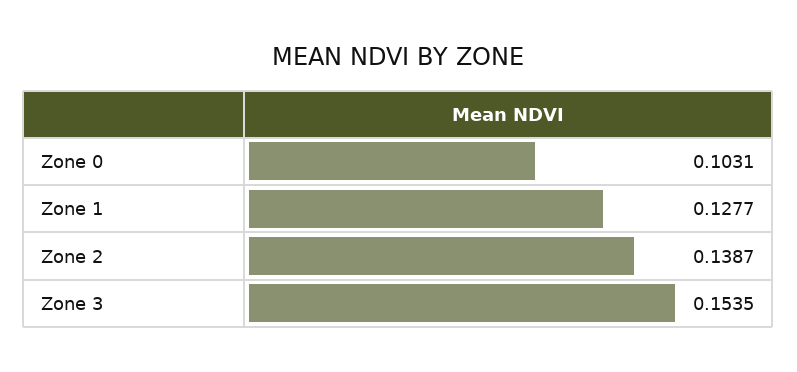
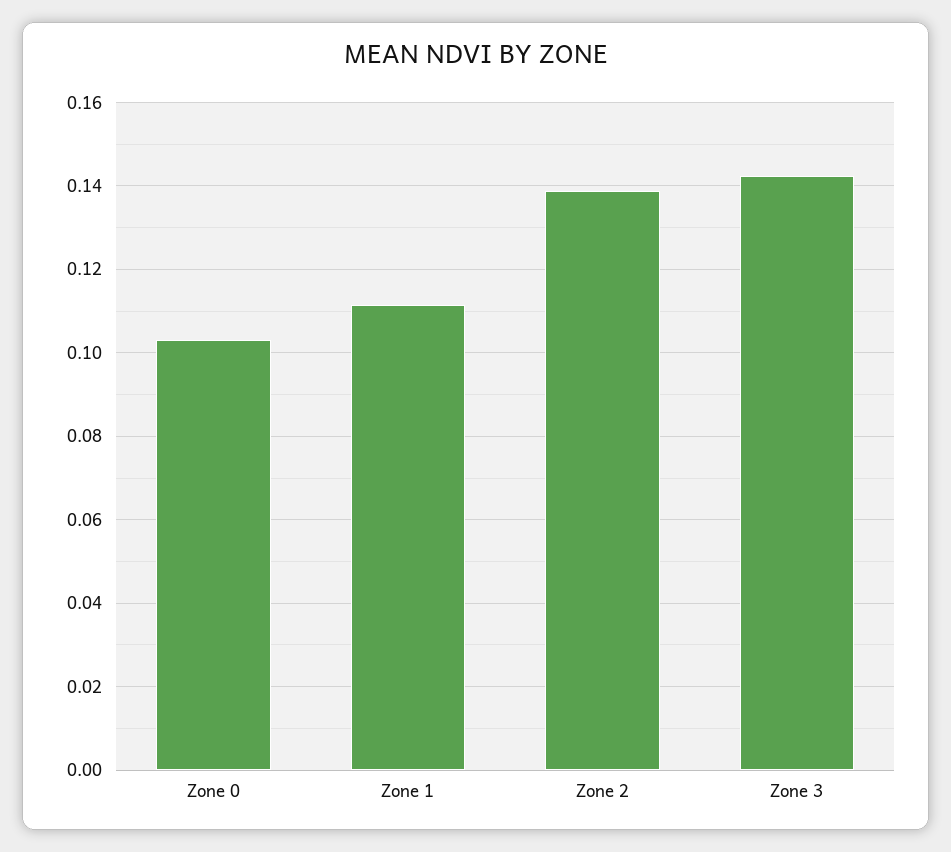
Zone 1: 0.1277 -> 0.112
Zone 3: 0.1535 -> 0.142

